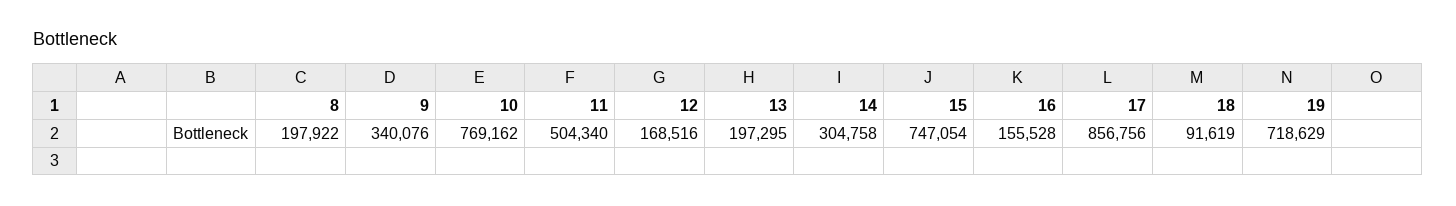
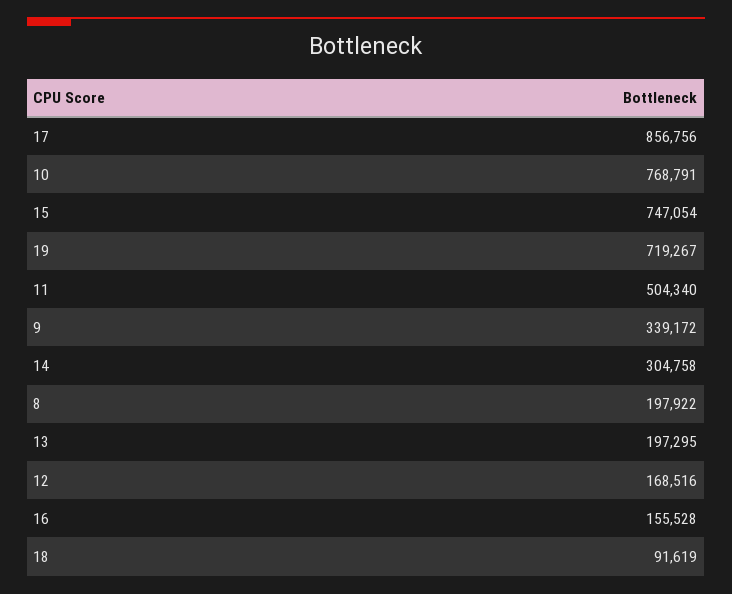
9: 340076 -> 339172
10: 769162 -> 768791
19: 718629 -> 719267

